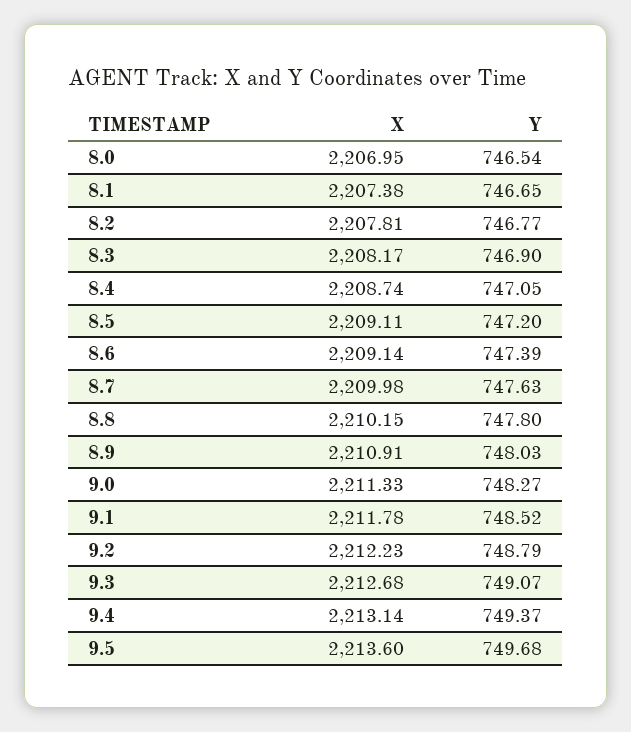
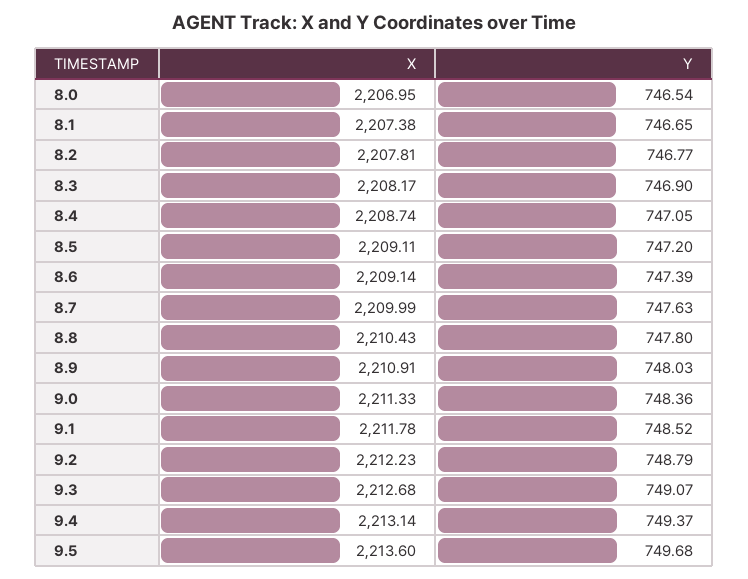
X, 8.7: 2209.98 -> 2209.99
X, 8.8: 2210.15 -> 2210.43
Y, 9.0: 748.27 -> 748.36

